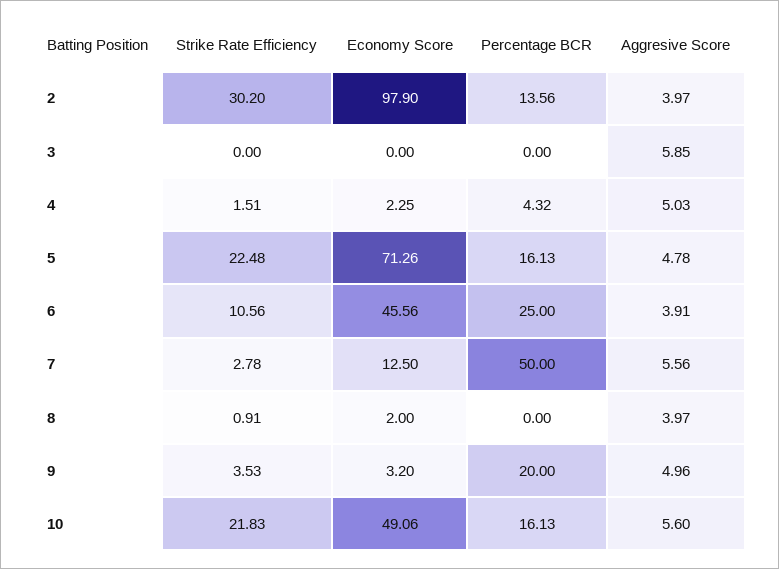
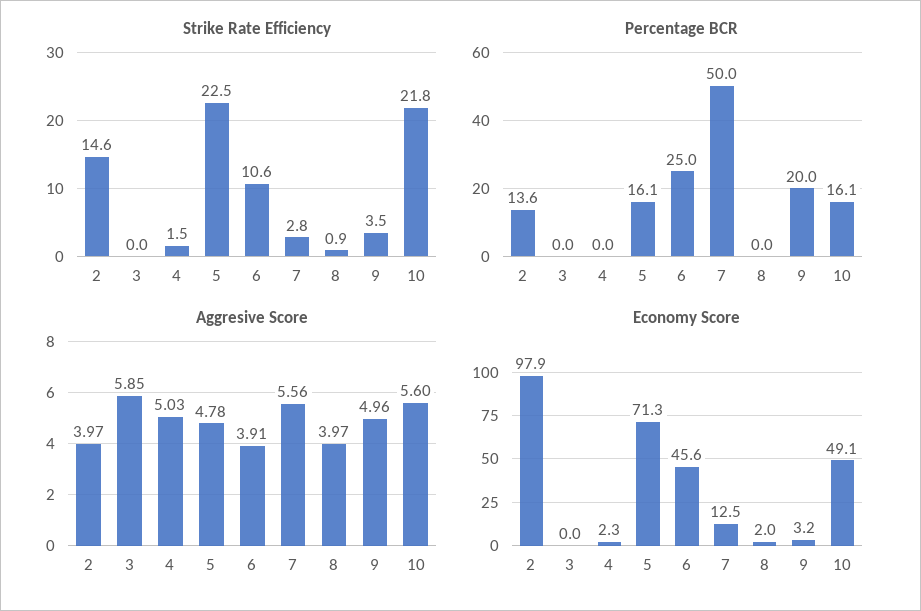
Strike Rate Efficiency, 2: 30.2 -> 14.6
Percentage BCR, 4: 4.32 -> 0

